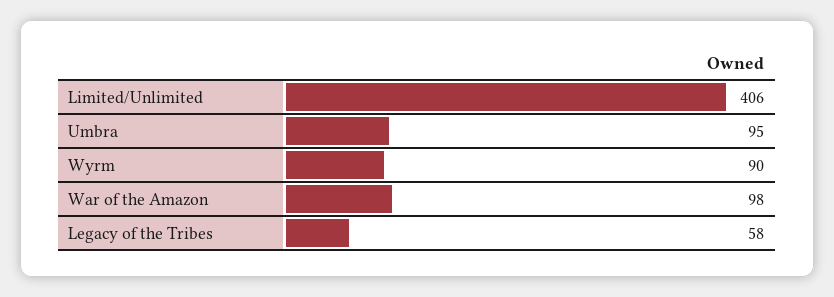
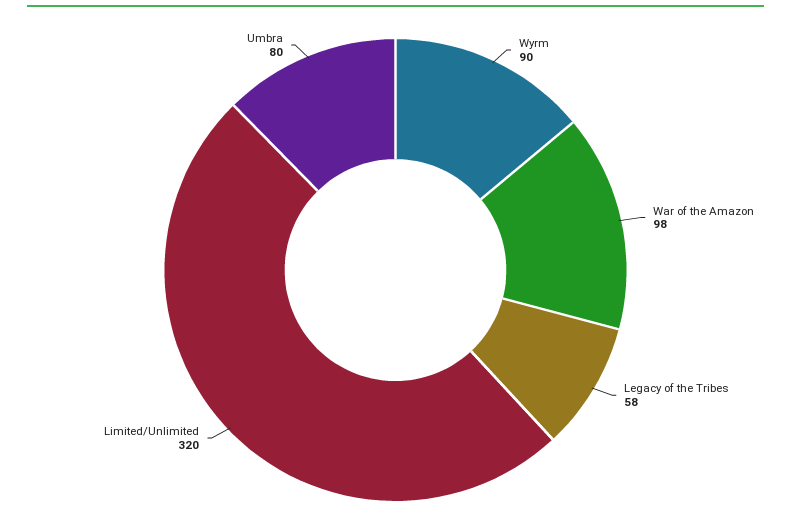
Limited/Unlimited: 406 -> 320
Umbra: 95 -> 80

